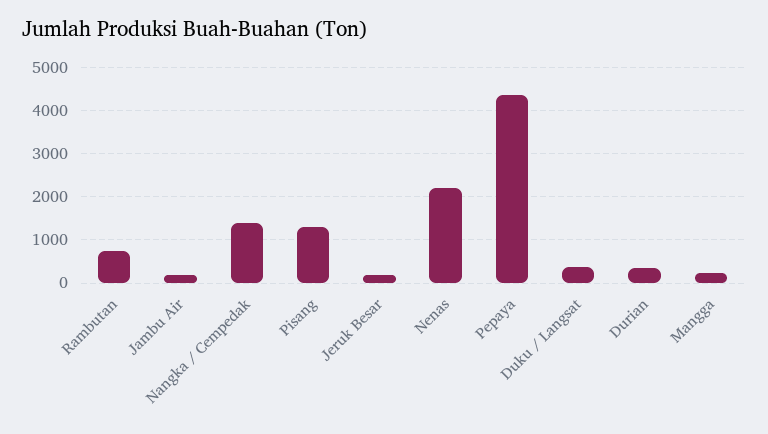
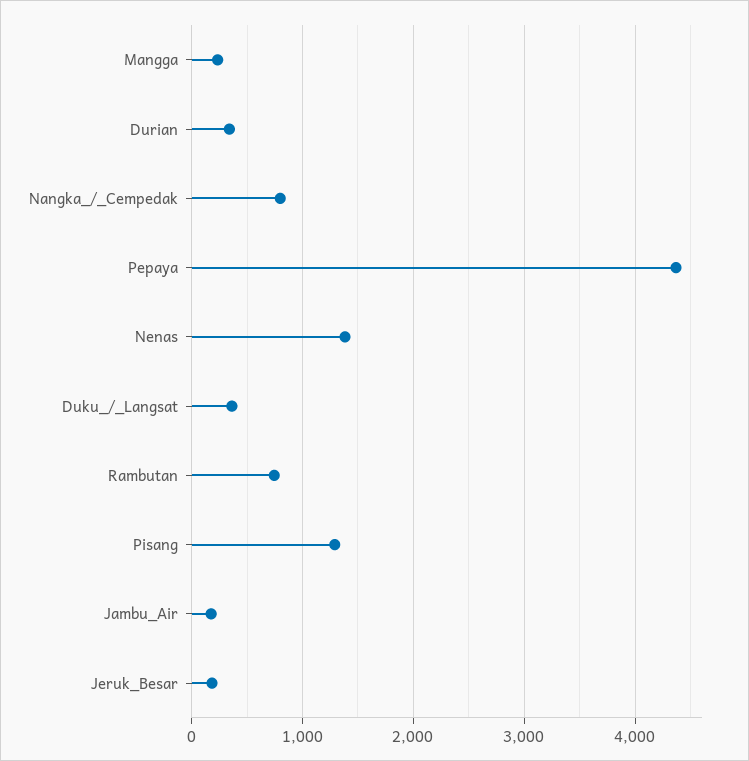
Nangka / Cempedak: 1400 -> 800
Nenas: 2200 -> 1400

